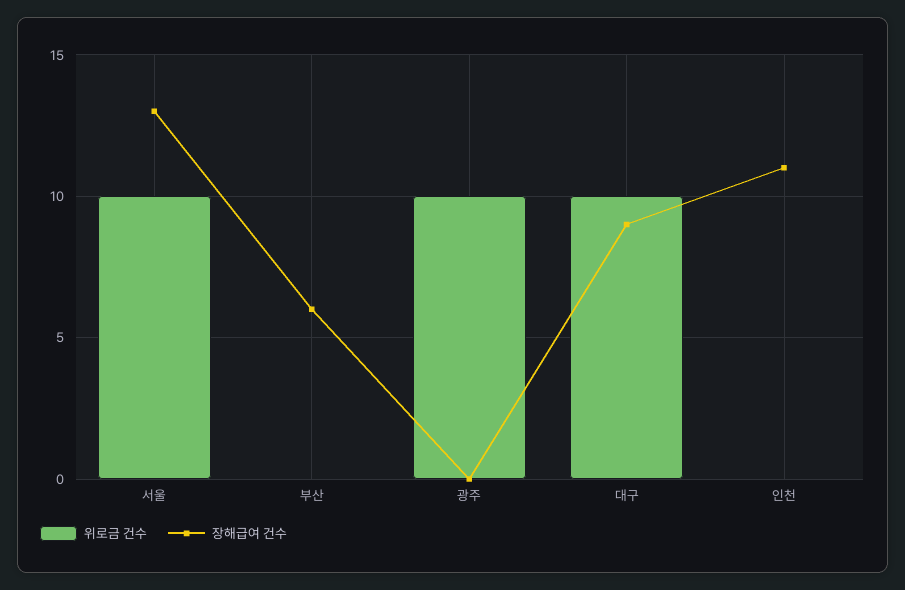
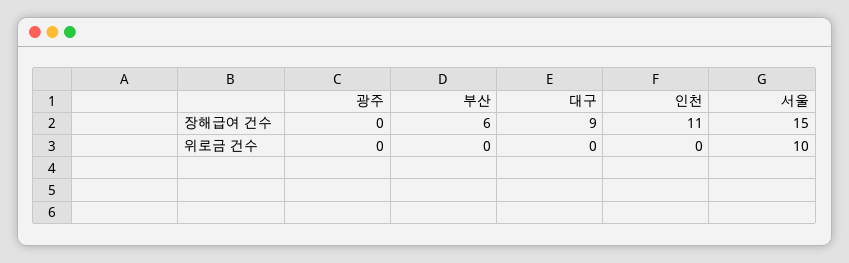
장해급여 건수, 서울: 13 -> 15
위로금 건수, 광주: 10 -> 0
위로금 건수, 대구: 10 -> 0

